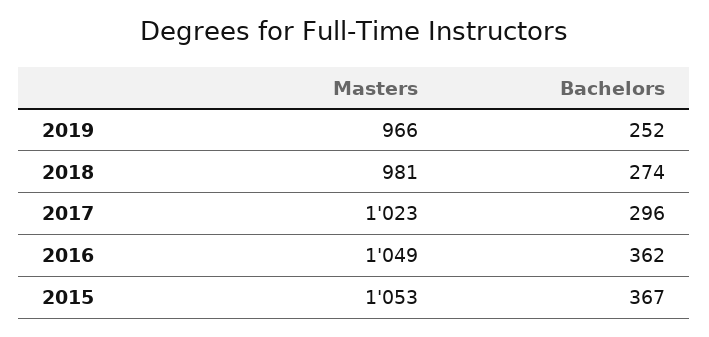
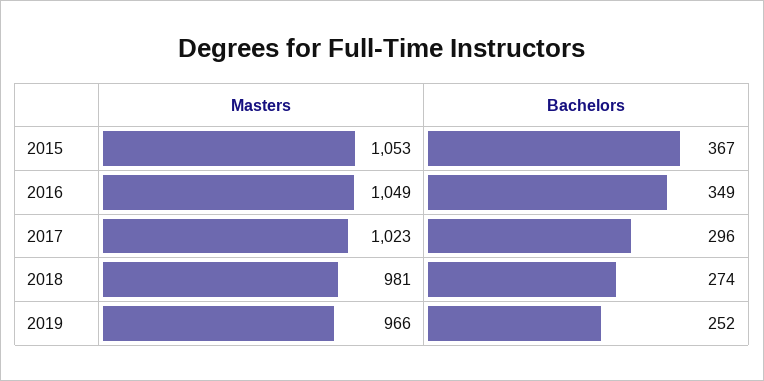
Bachelors, 2016: 362 -> 349

